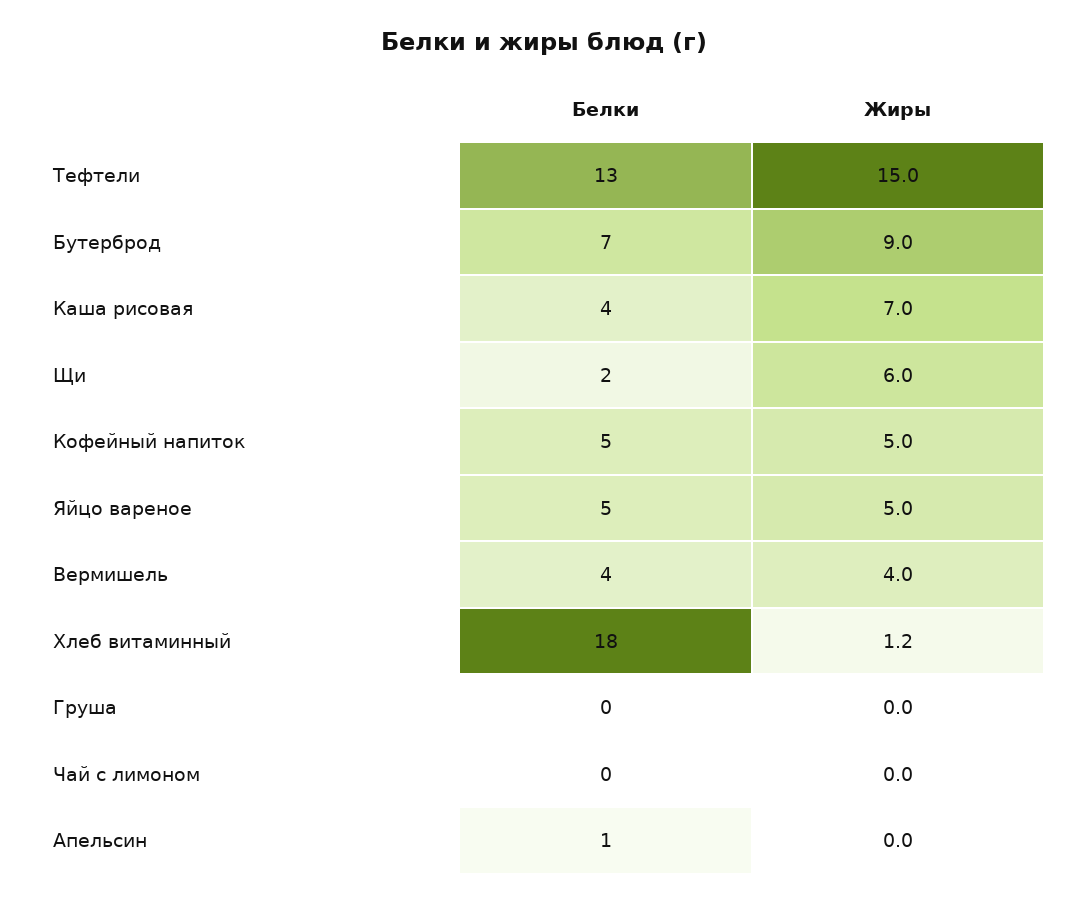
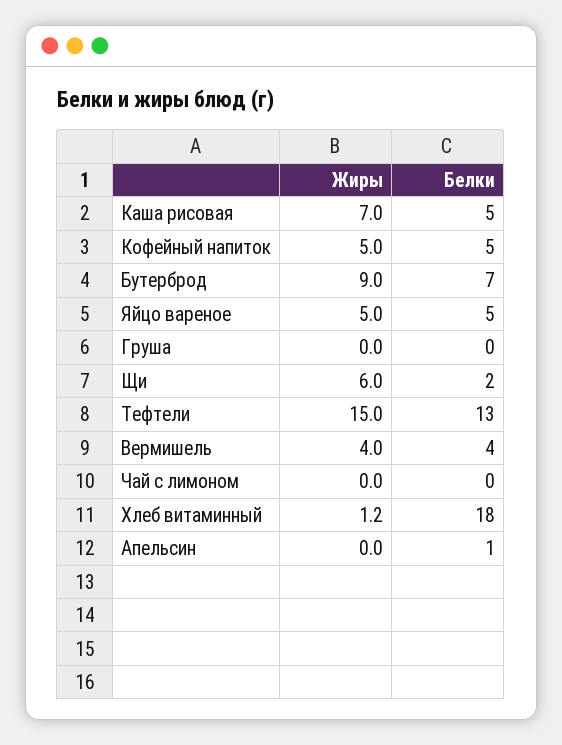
Белки, Каша рисовая: 4 -> 5

